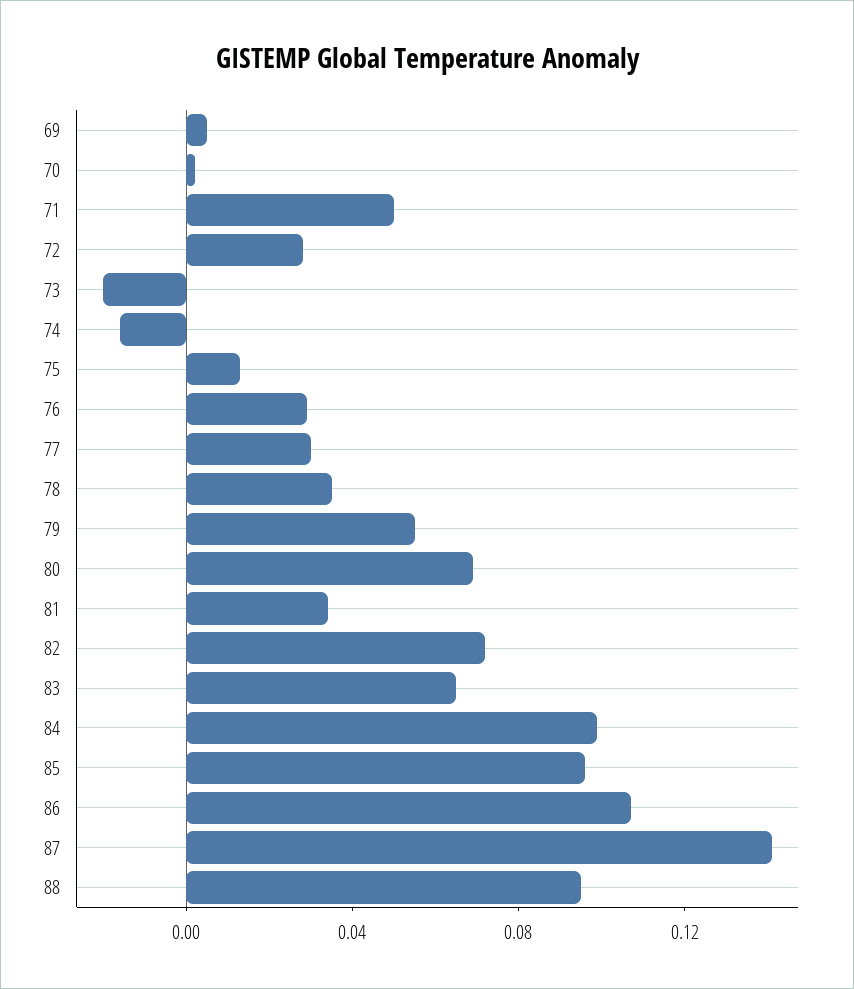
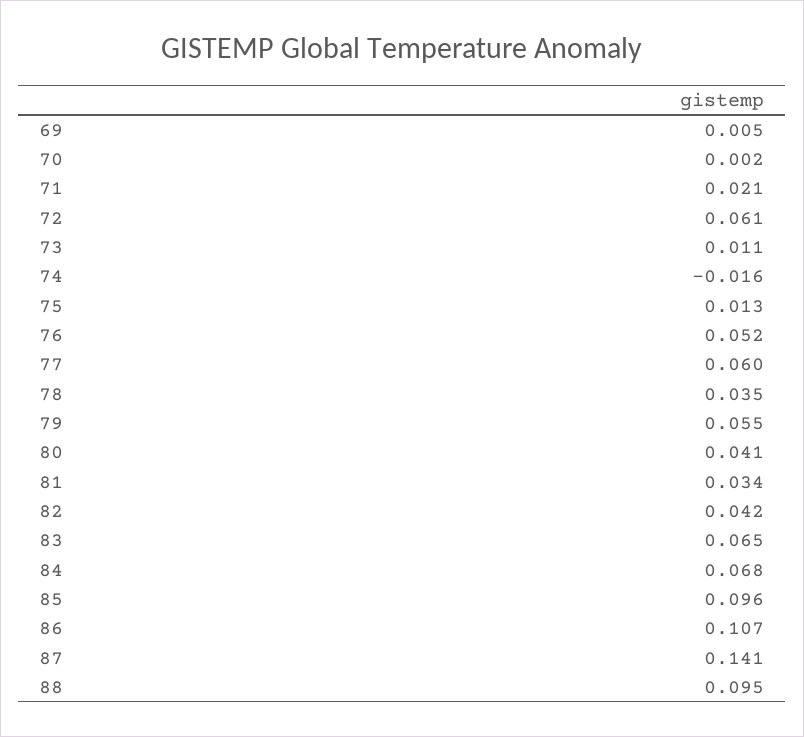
71: 0.05 -> 0.021
72: 0.03 -> 0.061
73: -0.02 -> 0.011
76: 0.03 -> 0.052
77: 0.03 -> 0.06
80: 0.07 -> 0.041
82: 0.07 -> 0.042
84: 0.1 -> 0.068

